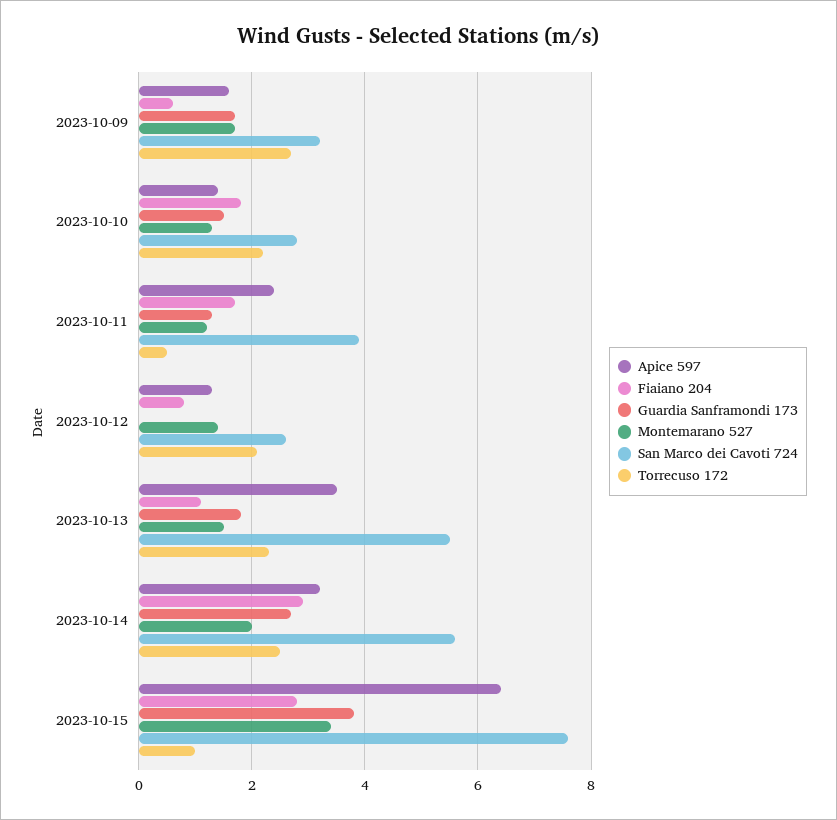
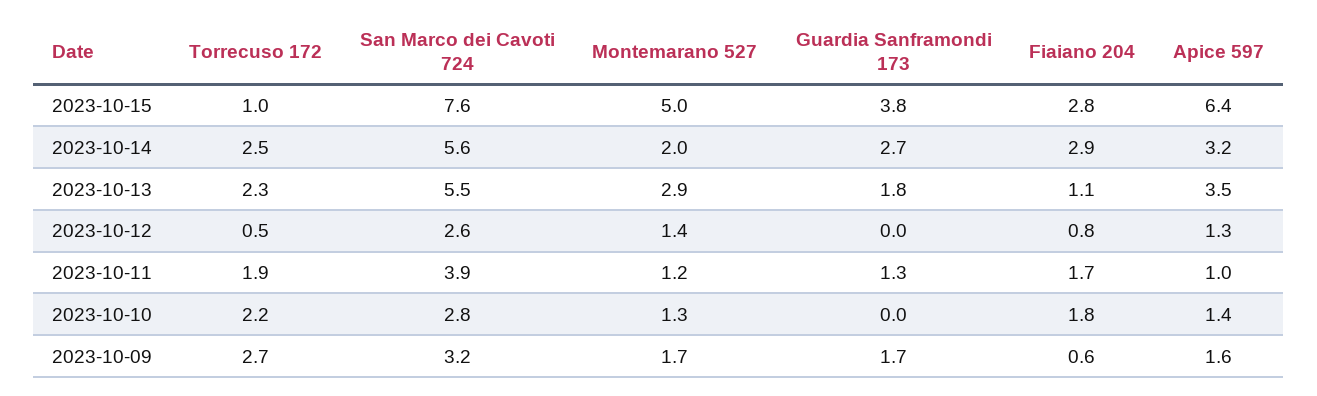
Guardia Sanframondi 173, 2023-10-10: 1.5 -> 0
Apice 597, 2023-10-11: 2.5 -> 1
Torrecuso 172, 2023-10-11: 0.5 -> 1.9
Torrecuso 172, 2023-10-12: 2 -> 0.5
Montemarano 527, 2023-10-13: 1.5 -> 2.9
Montemarano 527, 2023-10-15: 3.5 -> 5

